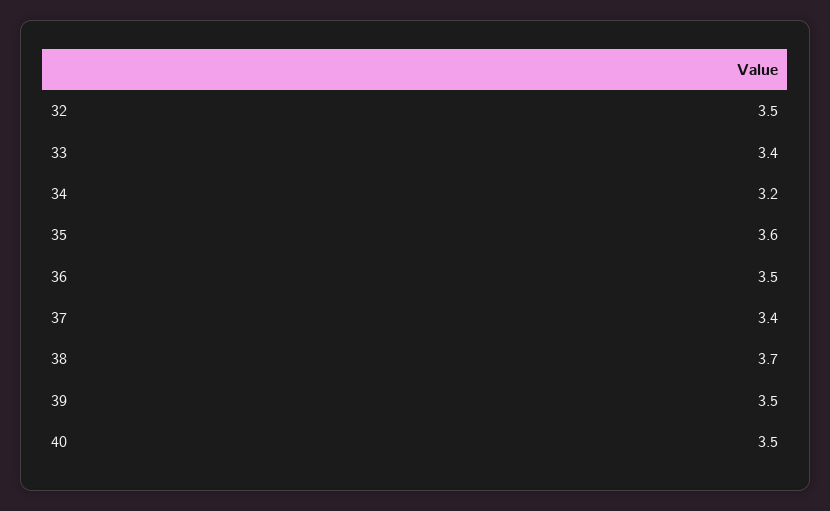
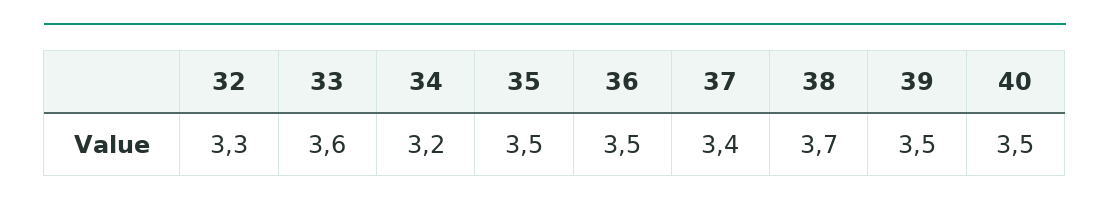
32: 3.5 -> 3.3
33: 3.4 -> 3.6
35: 3.6 -> 3.5

